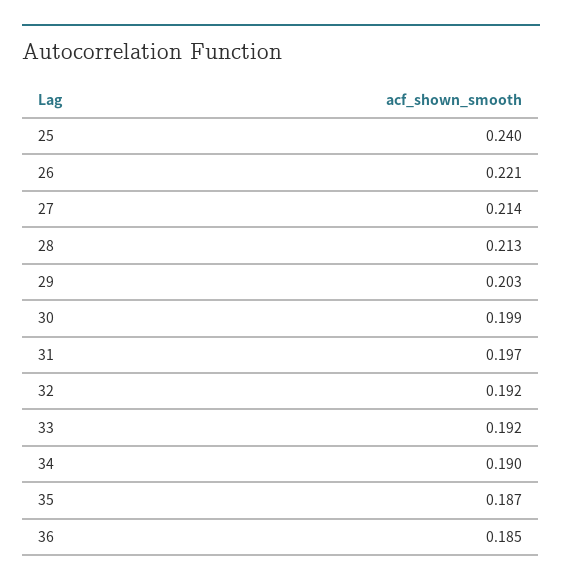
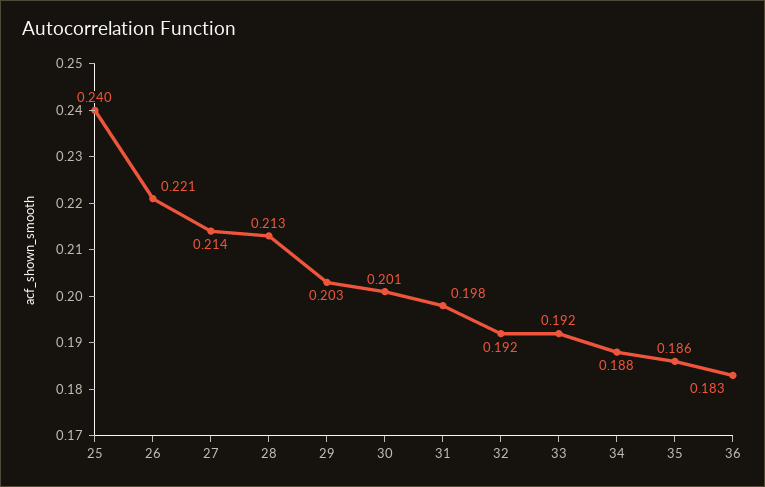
30: 0.199 -> 0.201
31: 0.197 -> 0.198
34: 0.19 -> 0.188
35: 0.187 -> 0.186
36: 0.185 -> 0.183

